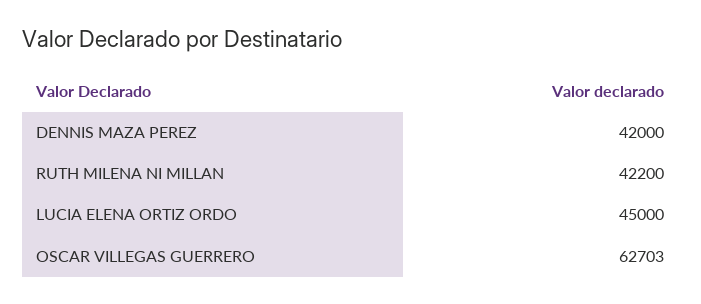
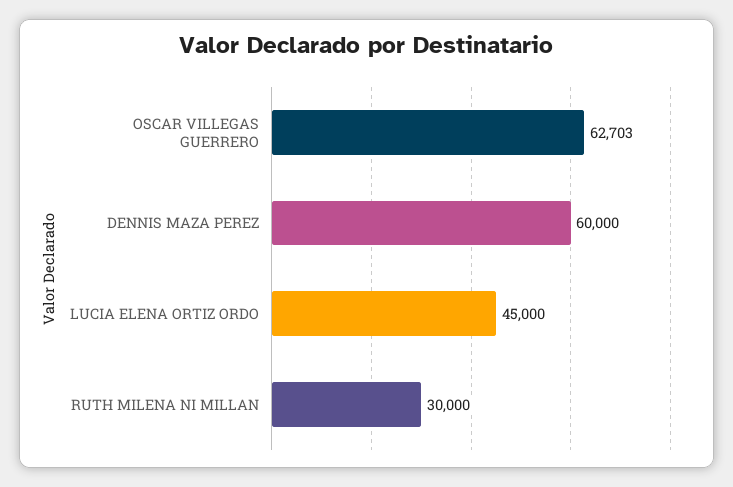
DENNIS MAZA PEREZ: 42000 -> 60000
RUTH MILENA NI MILLAN: 42200 -> 30000

